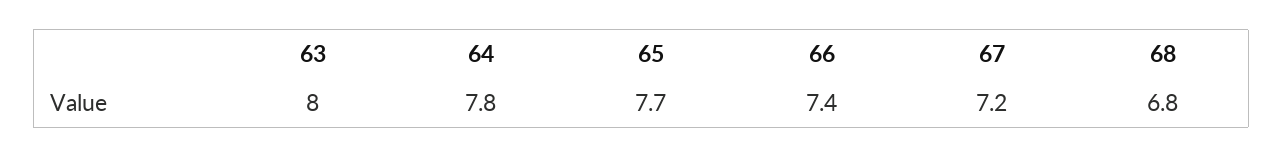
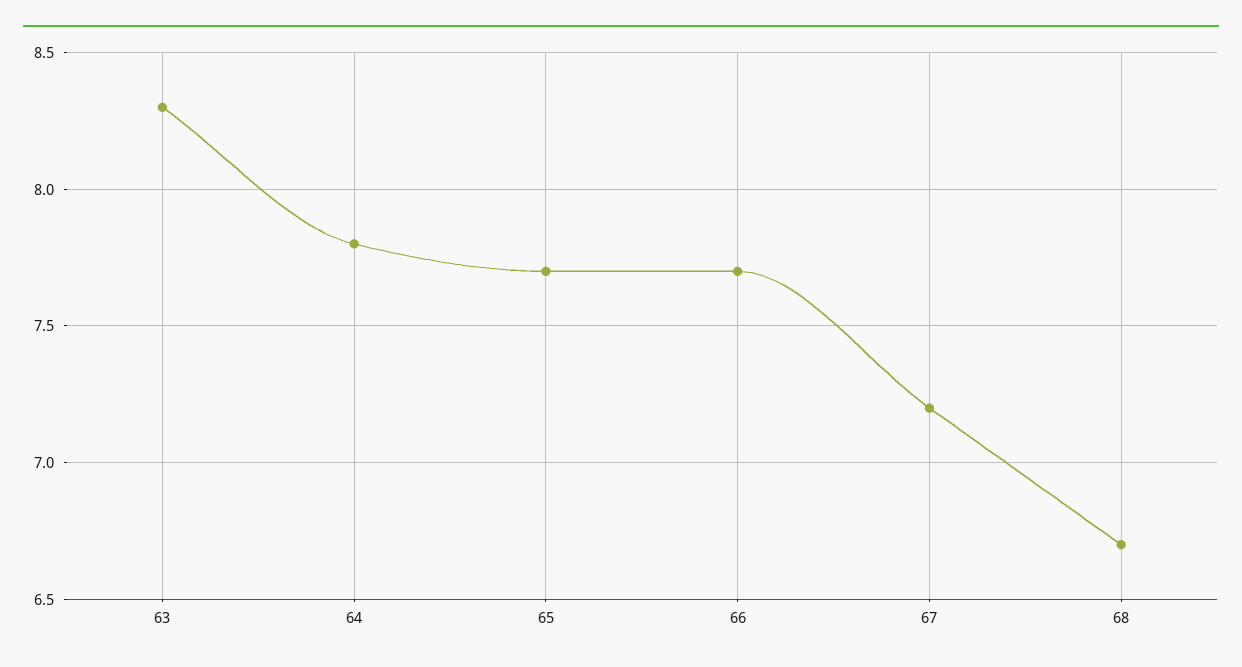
63: 8 -> 8.3
66: 7.4 -> 7.7
68: 6.8 -> 6.7

